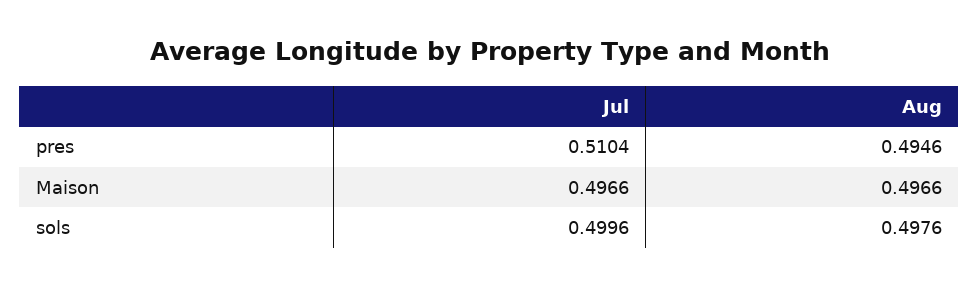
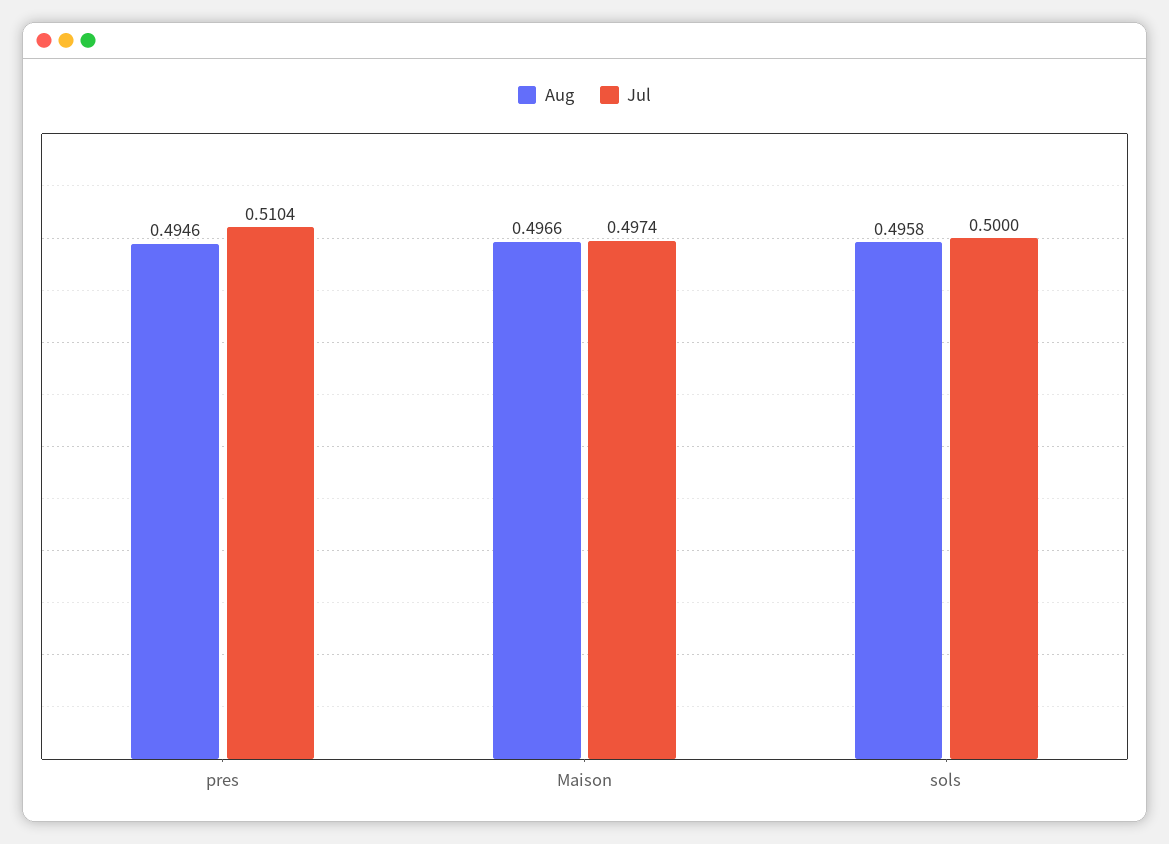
Jul, Maison: 0.4966 -> 0.4974
Jul, sols: 0.4996 -> 0.5
Aug, sols: 0.4976 -> 0.4958

